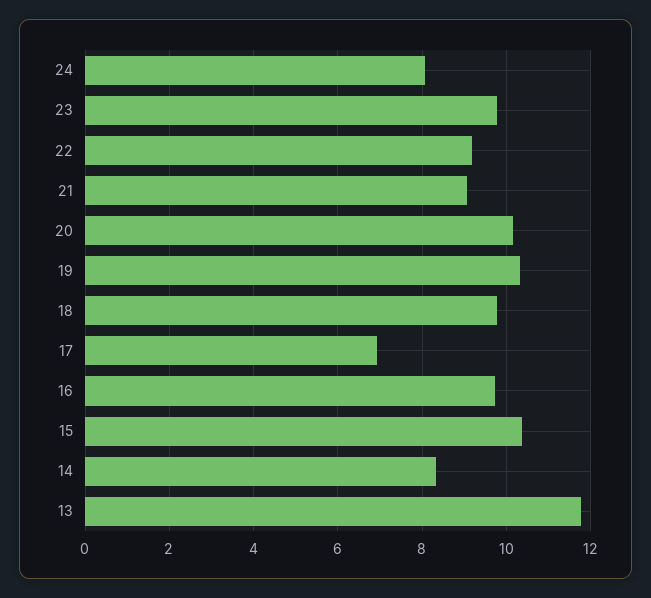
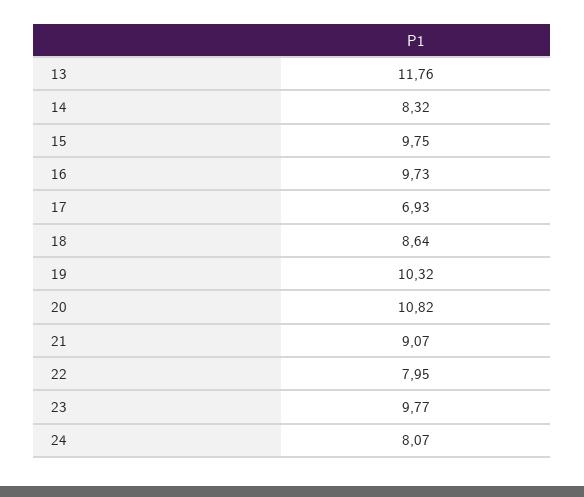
22: 9.2 -> 7.95
20: 10.2 -> 10.82
18: 9.8 -> 8.64
15: 10.4 -> 9.75

